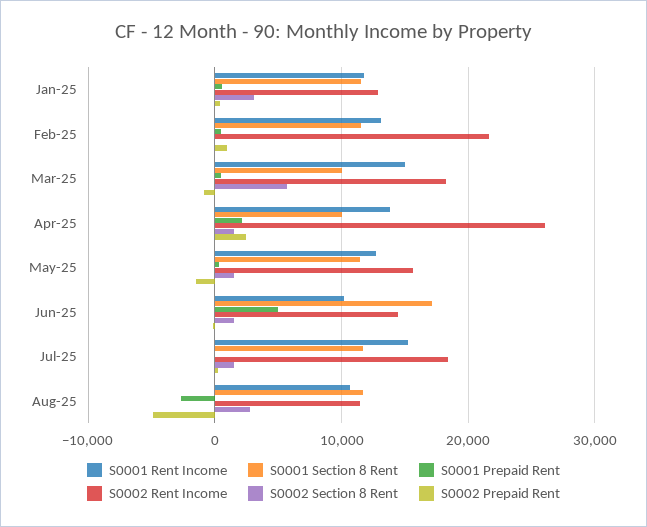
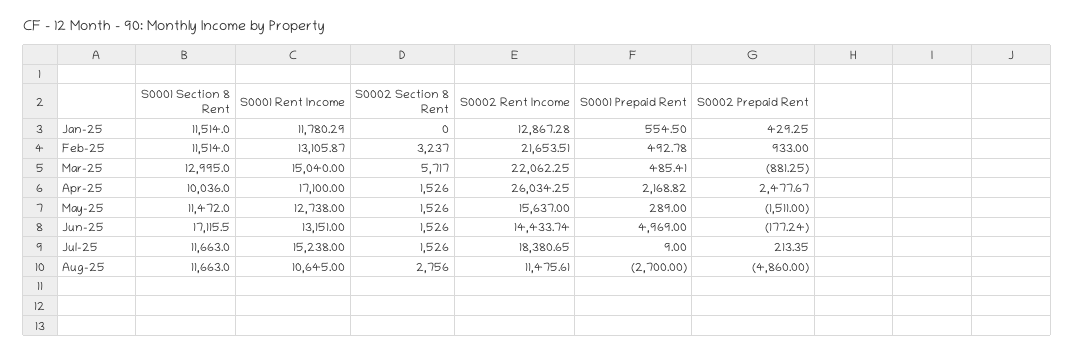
S0002 Section 8 Rent, Jan-25: 3000 -> 0
S0002 Section 8 Rent, Feb-25: 0 -> 3237
S0001 Section 8 Rent, Mar-25: 10000 -> 12995
S0002 Rent Income, Mar-25: 18000 -> 22062.25
S0001 Rent Income, Apr-25: 14000 -> 17100
S0001 Rent Income, Jun-25: 10000 -> 13151

